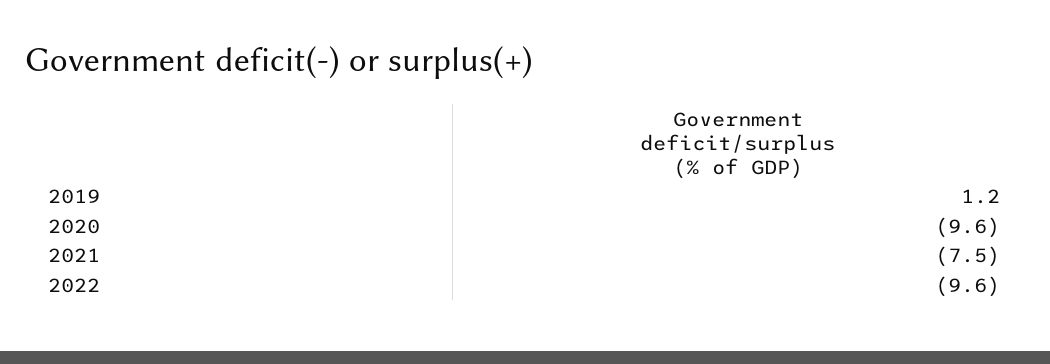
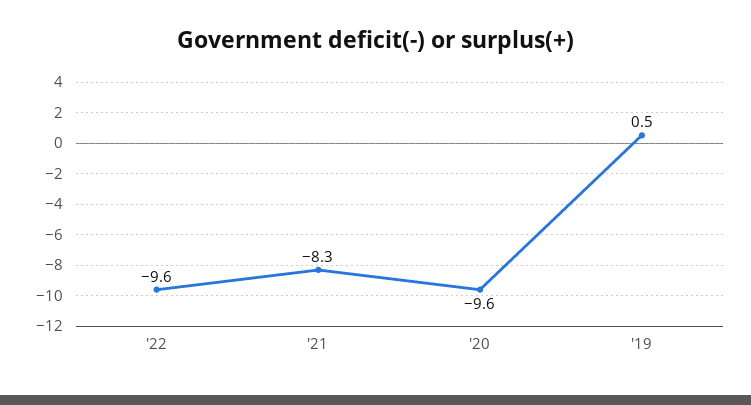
2019: 1.2 -> 0.5
2021: -7.5 -> -8.3

